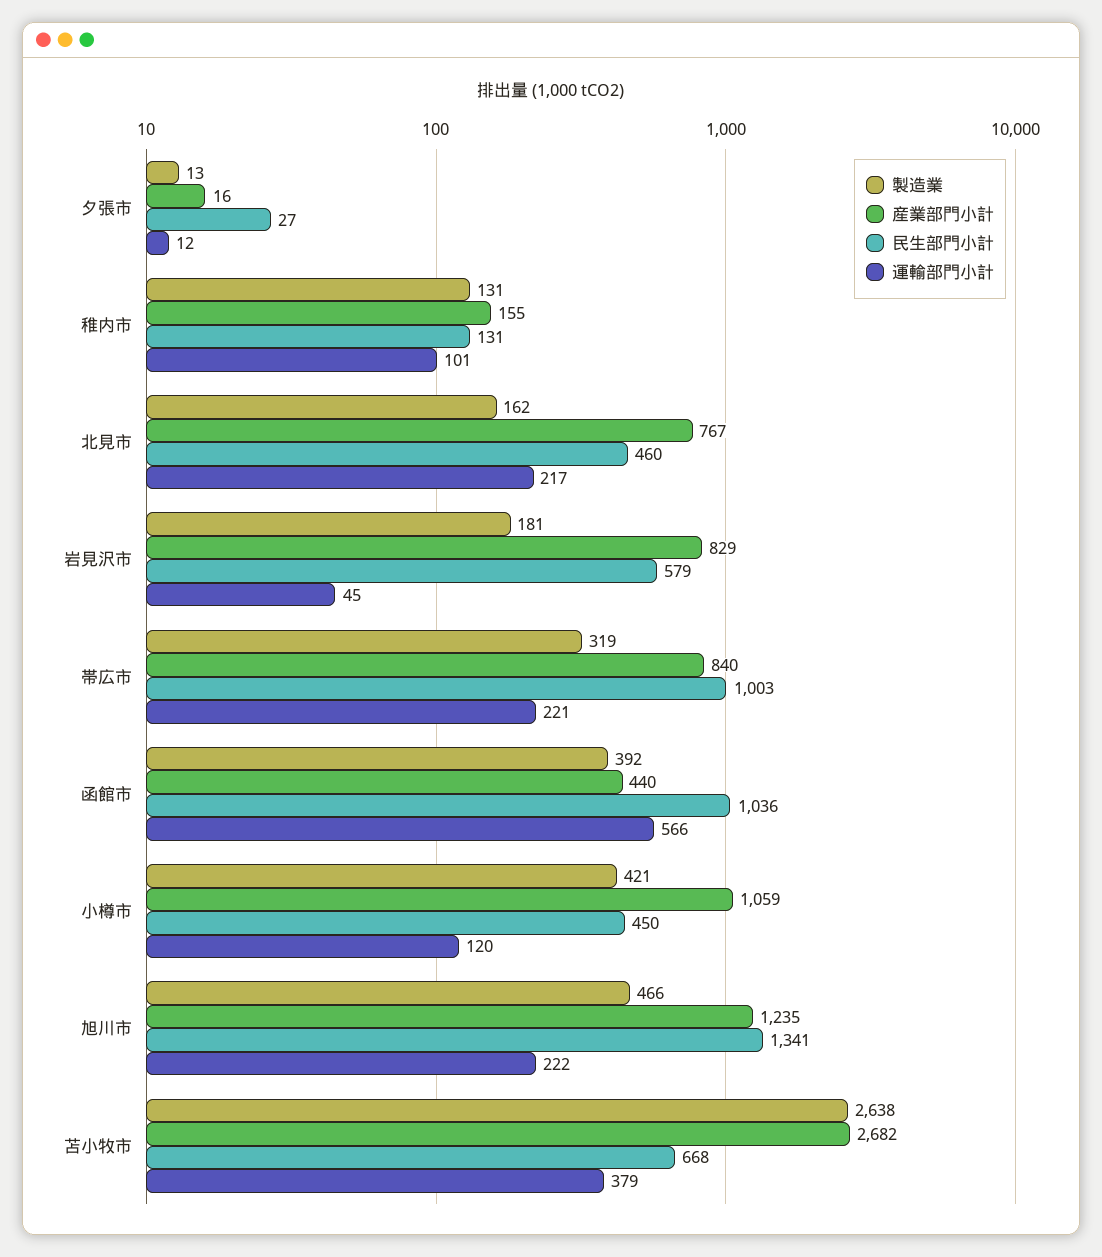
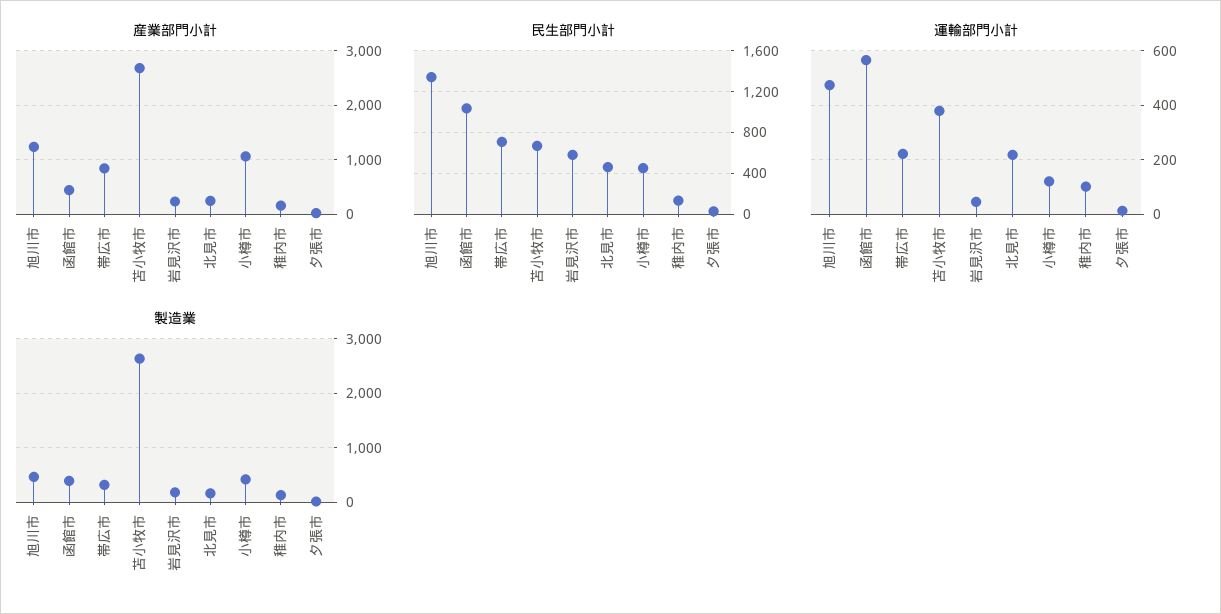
産業部門小計, 北見市: 767 -> 200
産業部門小計, 岩見沢市: 829 -> 200
民生部門小計, 帯広市: 1003 -> 700
運輸部門小計, 旭川市: 222 -> 475

